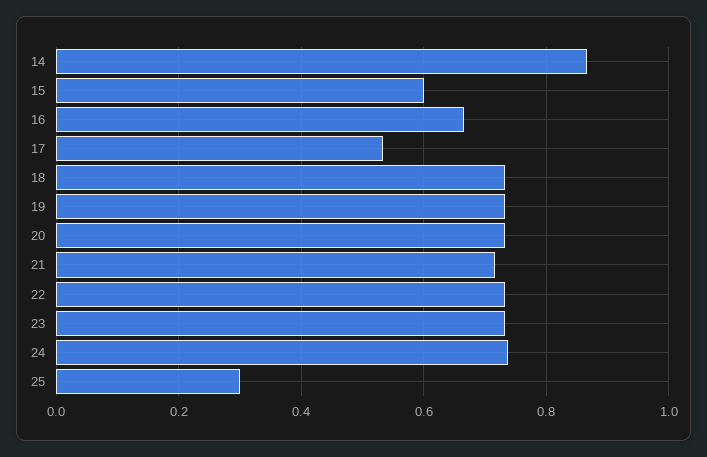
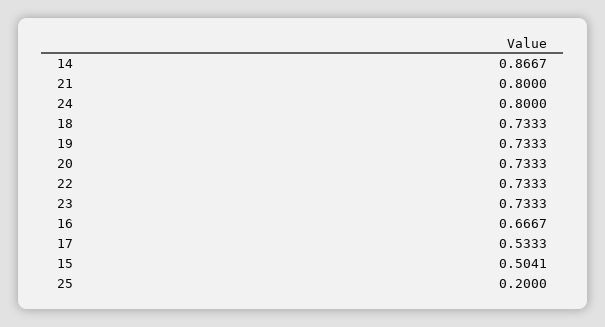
15: 0.6 -> 0.5041
21: 0.72 -> 0.8
24: 0.74 -> 0.8
25: 0.3 -> 0.2

